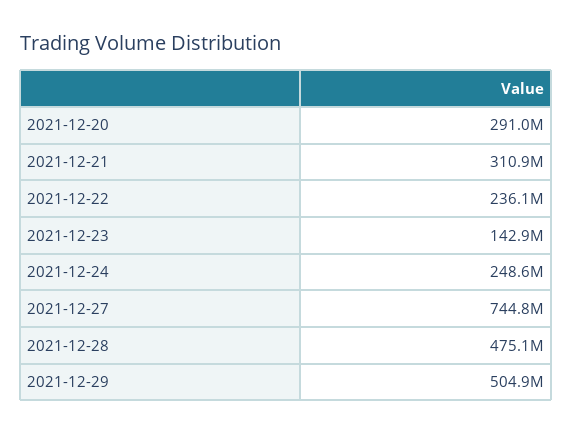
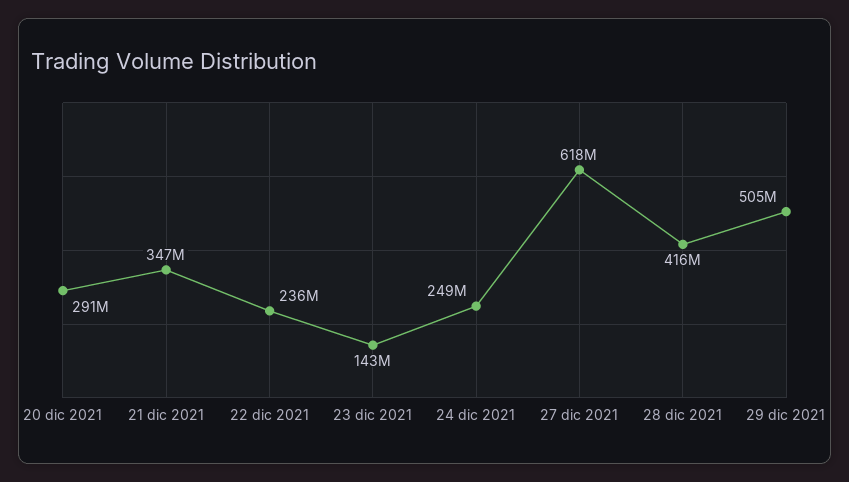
2021-12-21: 310900000 -> 347000000
2021-12-27: 744800000 -> 618000000
2021-12-28: 475100000 -> 416000000

